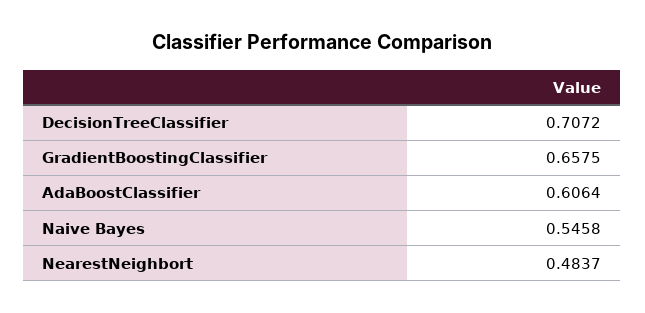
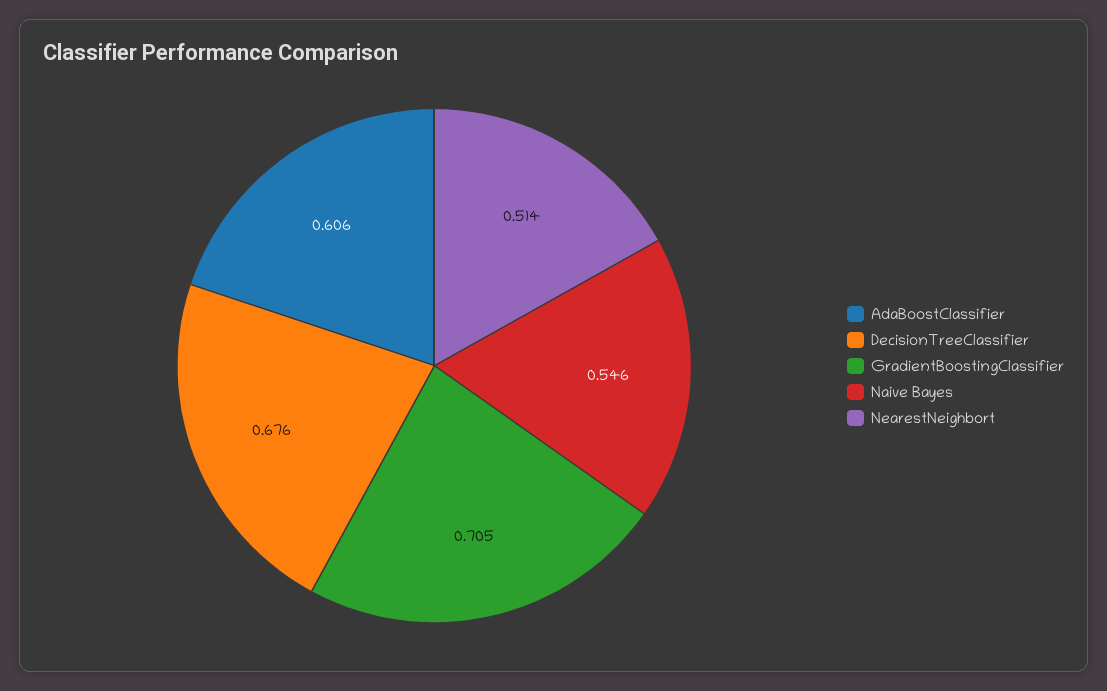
DecisionTreeClassifier: 0.7072 -> 0.676
GradientBoostingClassifier: 0.6575 -> 0.705
NearestNeighbort: 0.4837 -> 0.514

